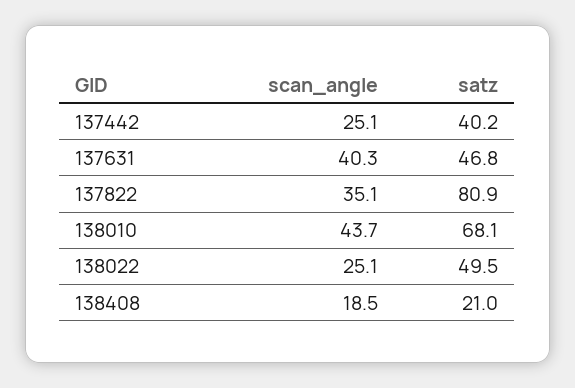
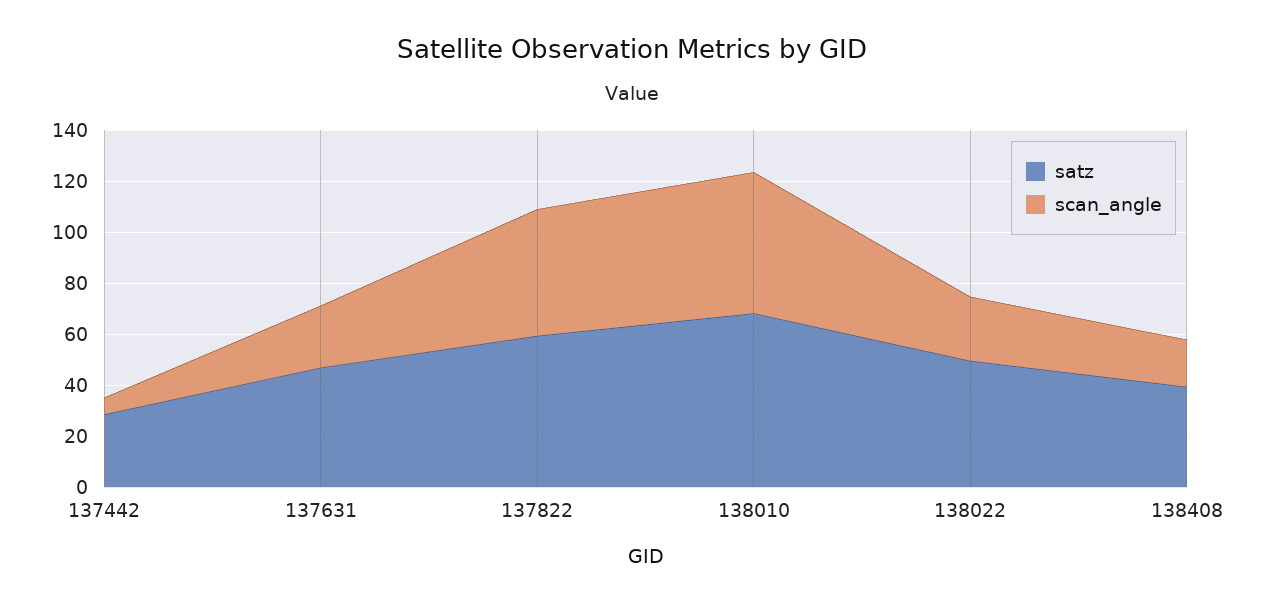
scan_angle, 137442: 25.1 -> 5
satz, 137442: 40.2 -> 30
scan_angle, 137631: 40.3 -> 25
scan_angle, 137822: 35.1 -> 50
satz, 137822: 80.9 -> 60
scan_angle, 138010: 43.7 -> 55
satz, 138408: 21 -> 40

